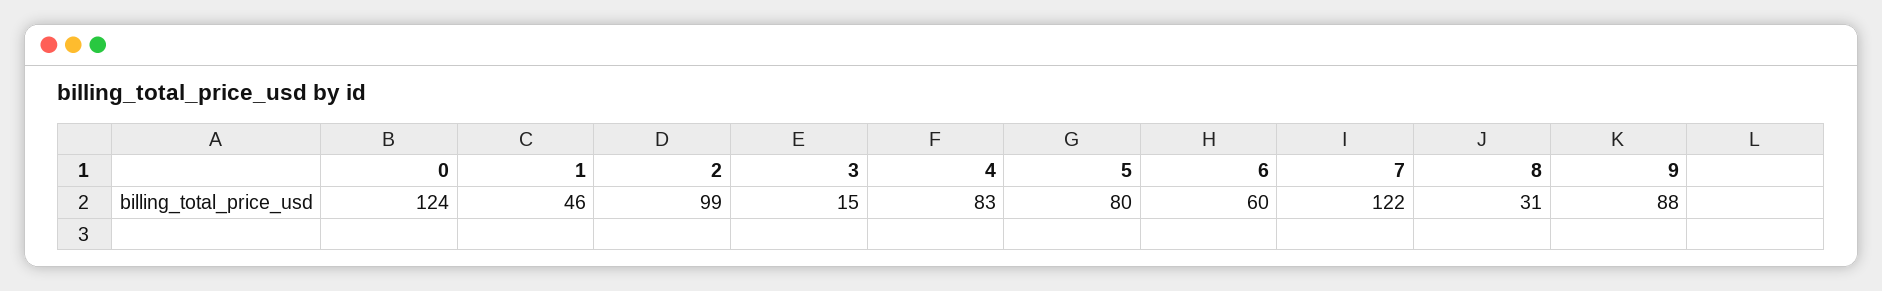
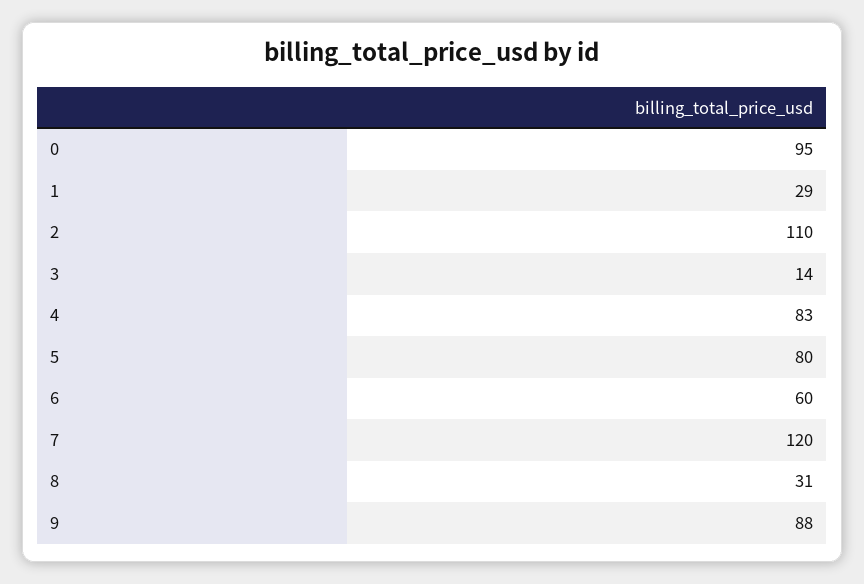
0: 124 -> 95
1: 46 -> 29
2: 99 -> 110
3: 15 -> 14
7: 122 -> 120

